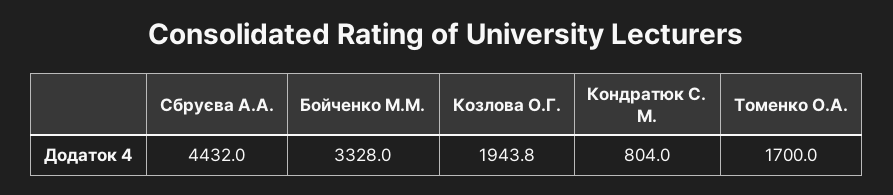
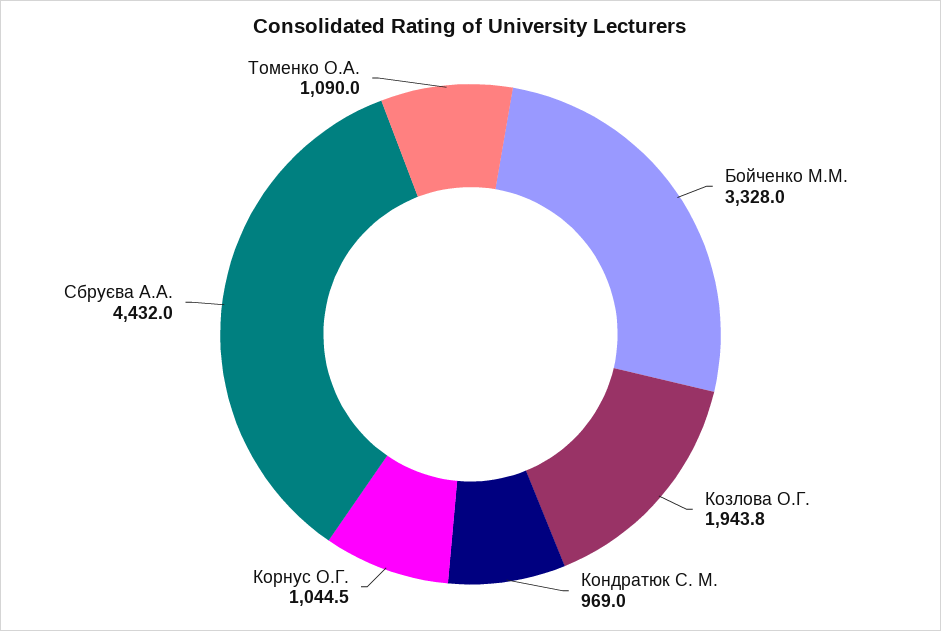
Кондратюк С. М.: 804 -> 969
Томенко О.А.: 1700 -> 1090
Корнус О.Г.: none -> 1044.5

